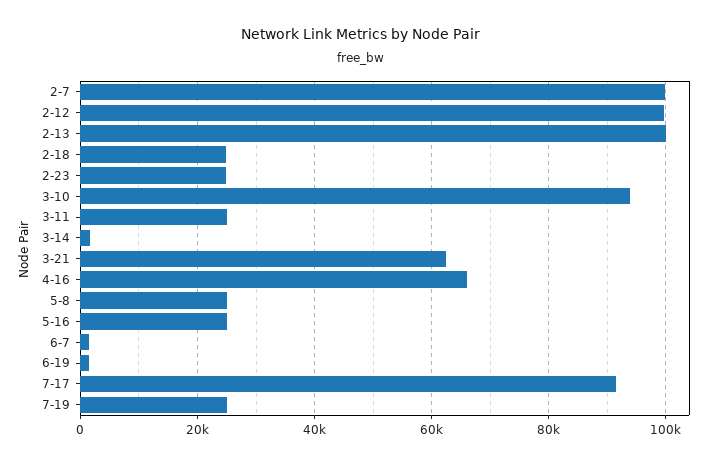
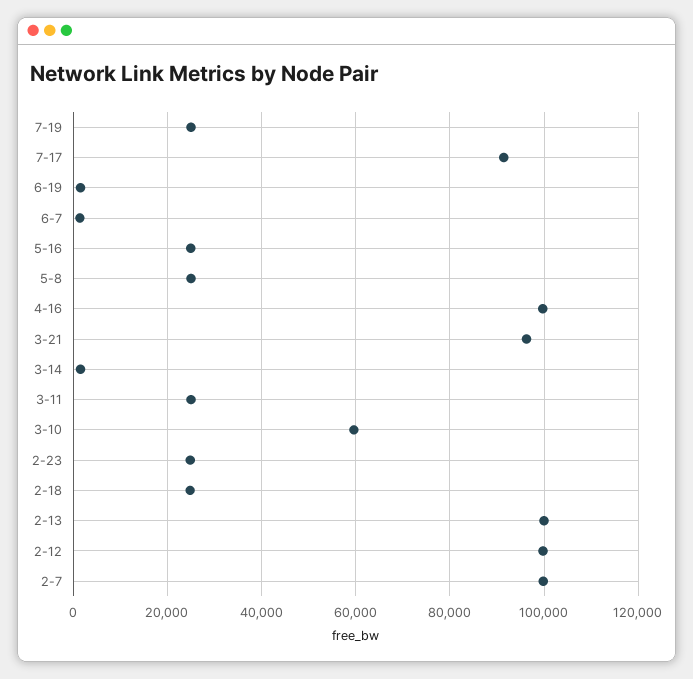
3-10: 94000 -> 60000
3-21: 62000 -> 96000
4-16: 66000 -> 100000

